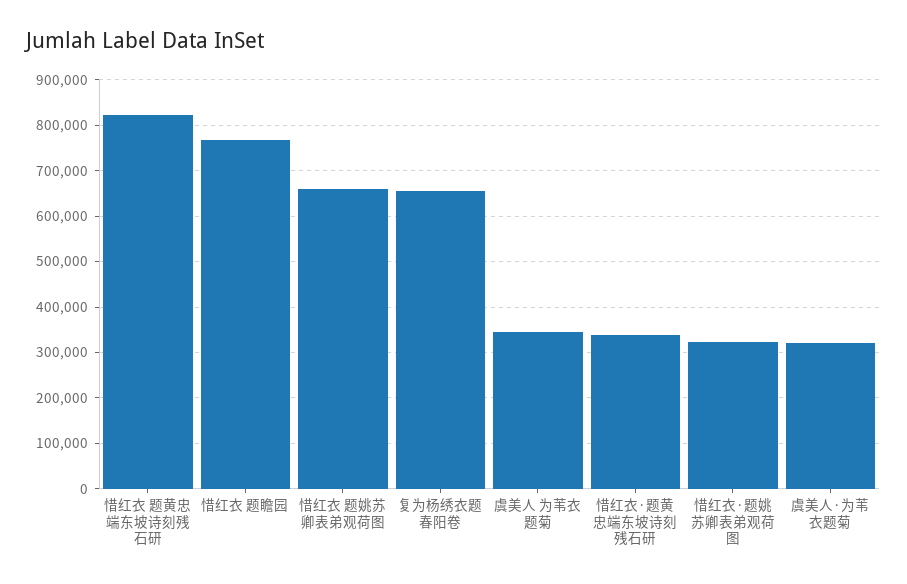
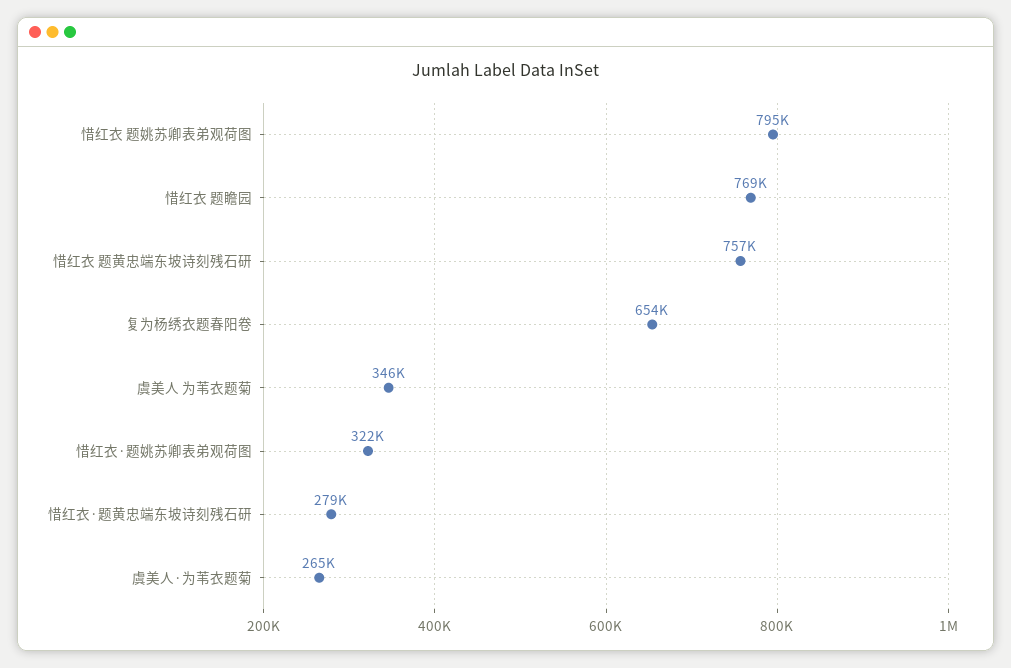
惜红衣 题黄忠端东坡诗刻残石研: 820000 -> 757000
惜红衣 题姚苏卿表弟观荷图: 660000 -> 795000
惜红衣·题黄忠端东坡诗刻残石研: 340000 -> 279000
虞美人·为苇衣题菊: 320000 -> 265000

